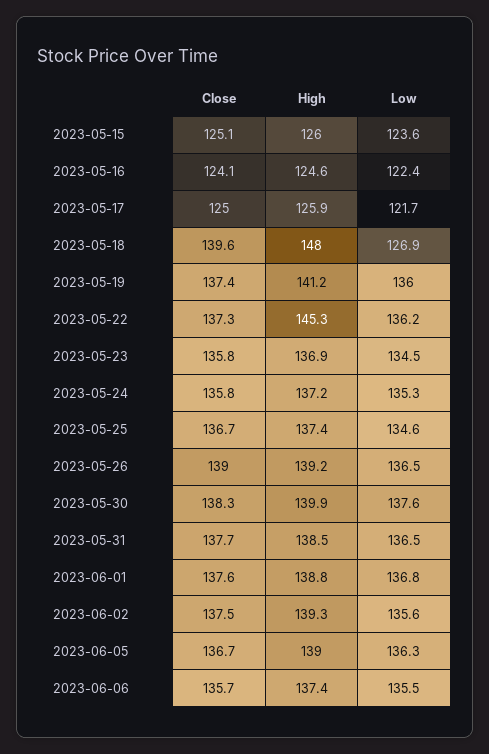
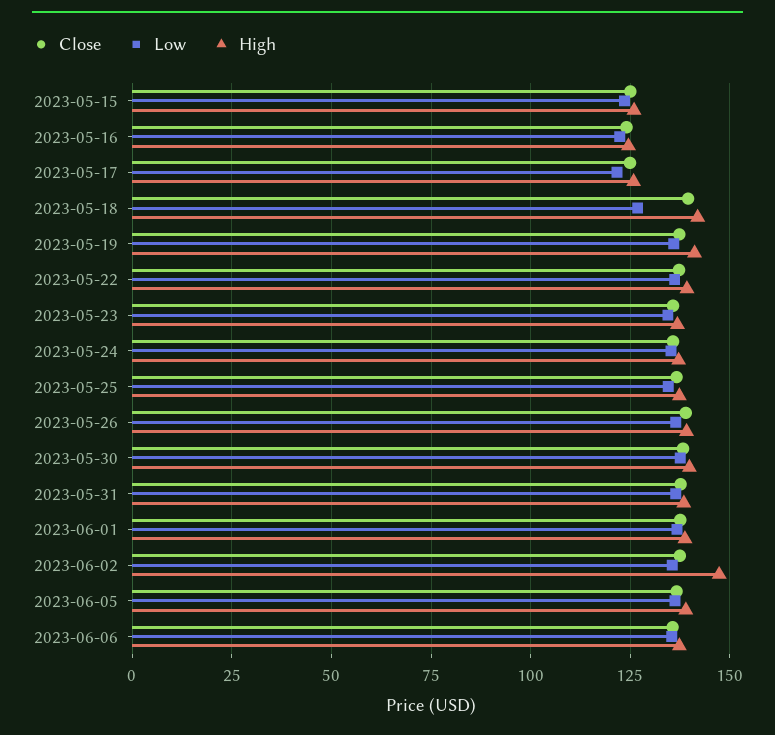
High, 2023-05-18: 148 -> 142.5
High, 2023-05-22: 145.3 -> 140
High, 2023-06-02: 139.3 -> 147.5

